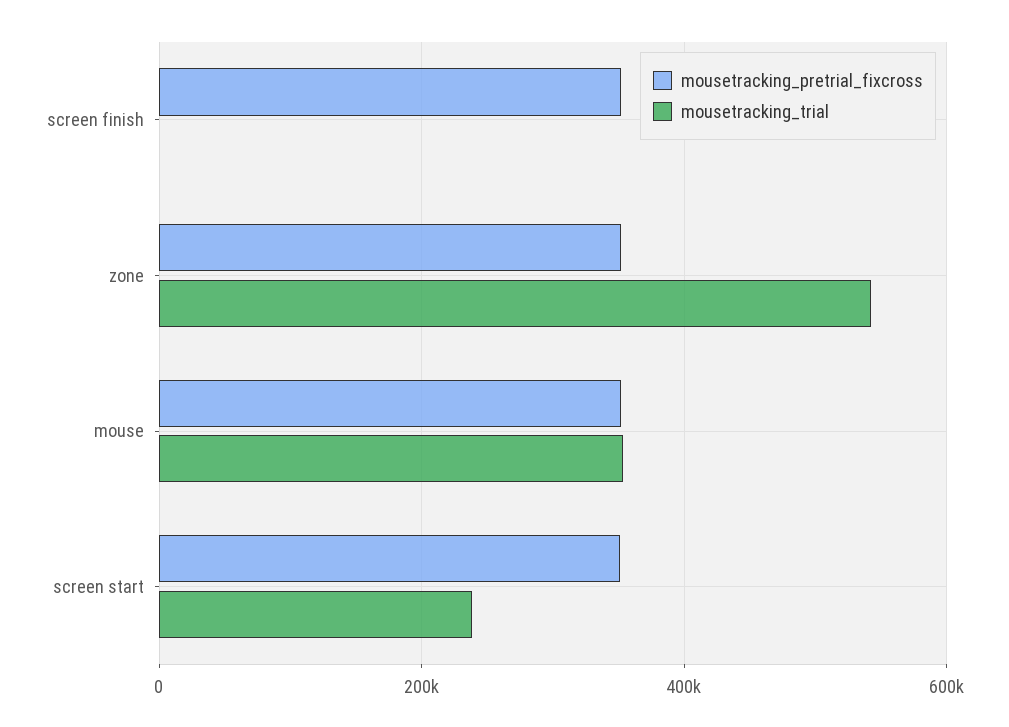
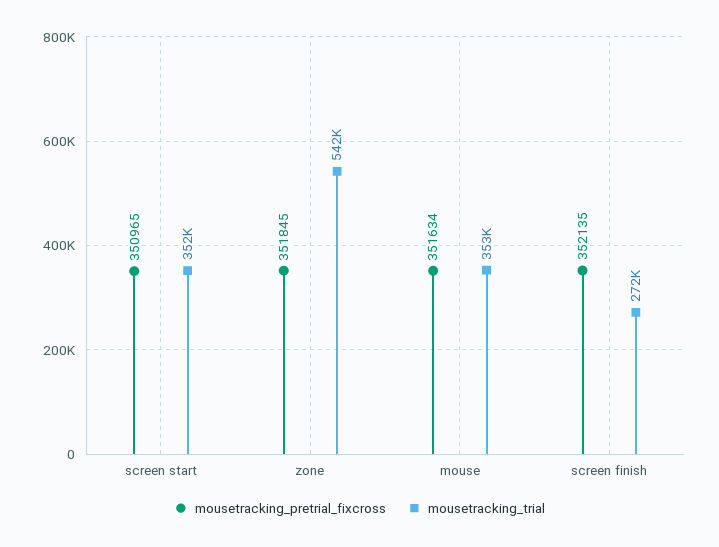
mousetracking_trial, screen finish: 0 -> 272000
mousetracking_trial, screen start: 240000 -> 352000

